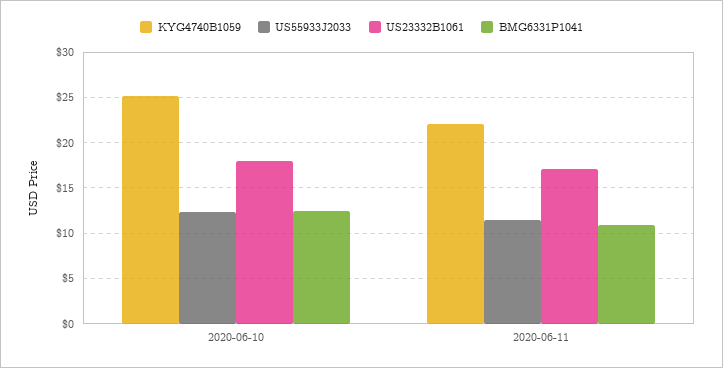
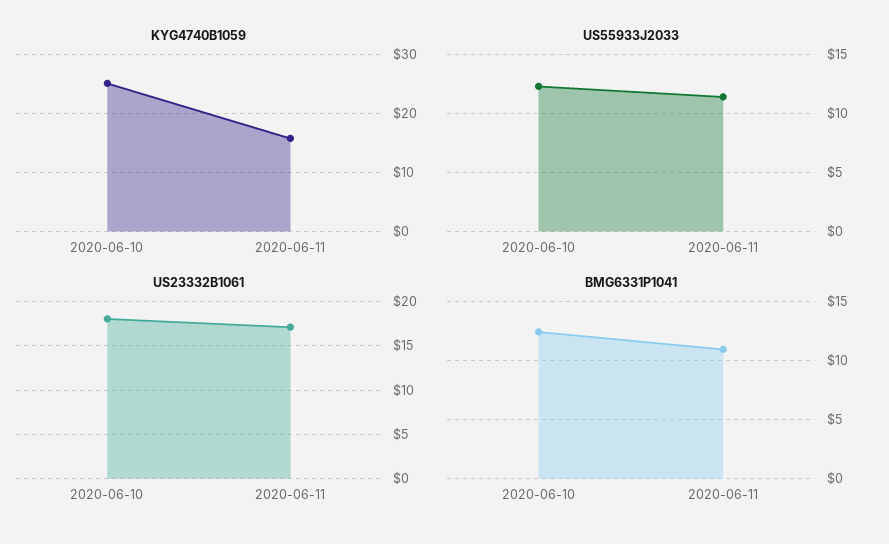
KYG4740B1059, 2020-06-11: 22 -> 16

